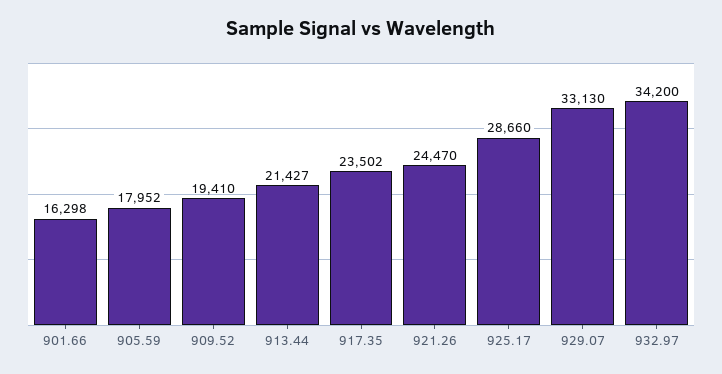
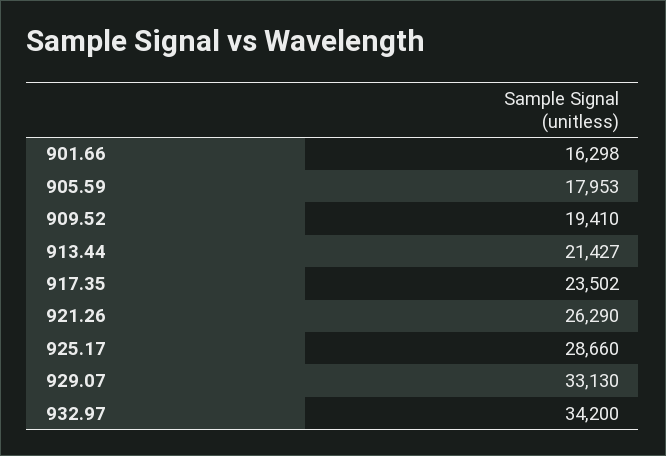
905.59: 17952 -> 17953
921.26: 24470 -> 26290

